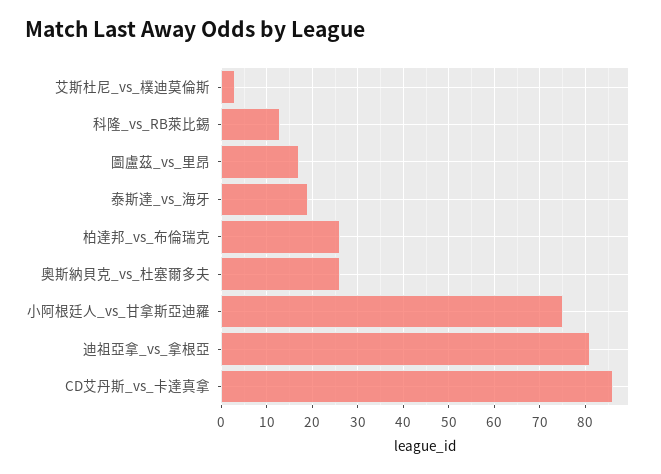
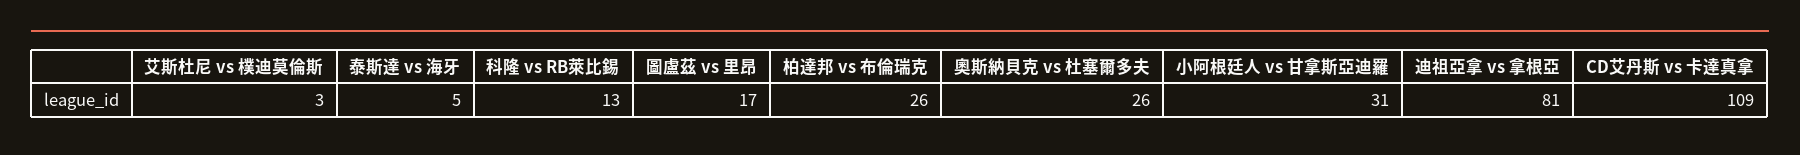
泰斯達_vs_海牙: 20 -> 5
小阿根廷人_vs_甘拿斯亞迪羅: 75 -> 31
CD艾丹斯_vs_卡達真拿: 85 -> 109

